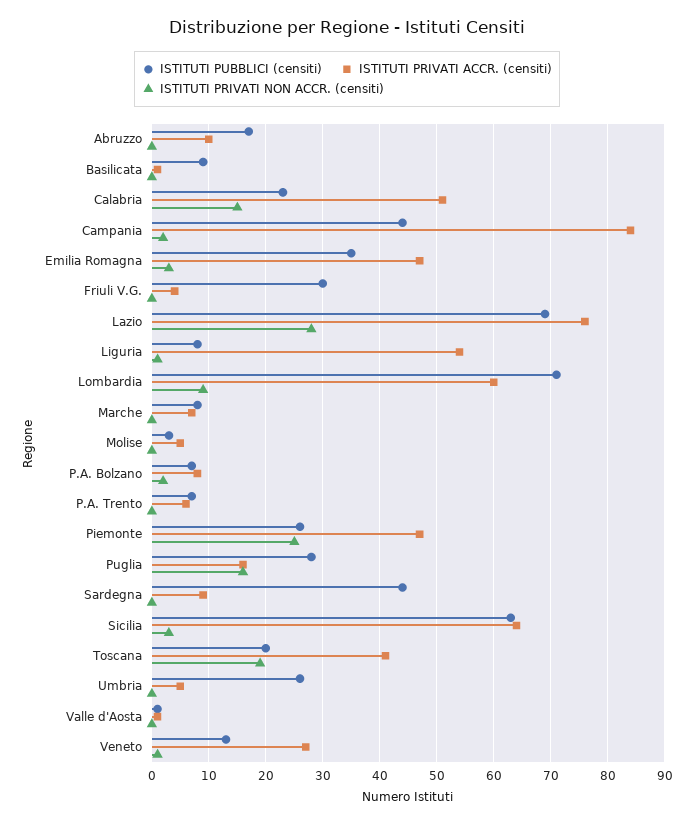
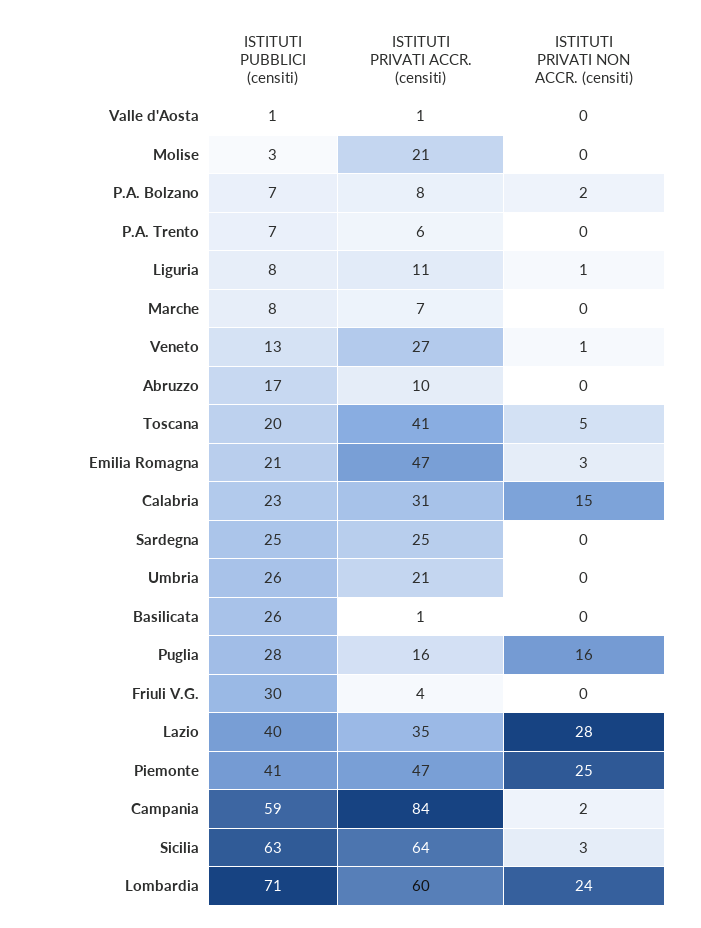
ISTITUTI PUBBLICI (censiti), Basilicata: 10 -> 26
ISTITUTI PRIVATI ACCR. (censiti), Calabria: 50 -> 31
ISTITUTI PUBBLICI (censiti), Campania: 45 -> 59
ISTITUTI PUBBLICI (censiti), Emilia Romagna: 35 -> 21
ISTITUTI PUBBLICI (censiti), Lazio: 70 -> 40
ISTITUTI PRIVATI ACCR. (censiti), Lazio: 75 -> 35
ISTITUTI PRIVATI ACCR. (censiti), Liguria: 55 -> 11
ISTITUTI PRIVATI NON ACCR. (censiti), Lombardia: 10 -> 24
ISTITUTI PRIVATI ACCR. (censiti), Molise: 5 -> 21
ISTITUTI PUBBLICI (censiti), Piemonte: 25 -> 41
ISTITUTI PUBBLICI (censiti), Sardegna: 45 -> 25
ISTITUTI PRIVATI ACCR. (censiti), Sardegna: 10 -> 25
ISTITUTI PRIVATI NON ACCR. (censiti), Toscana: 20 -> 5
ISTITUTI PRIVATI ACCR. (censiti), Umbria: 5 -> 21

